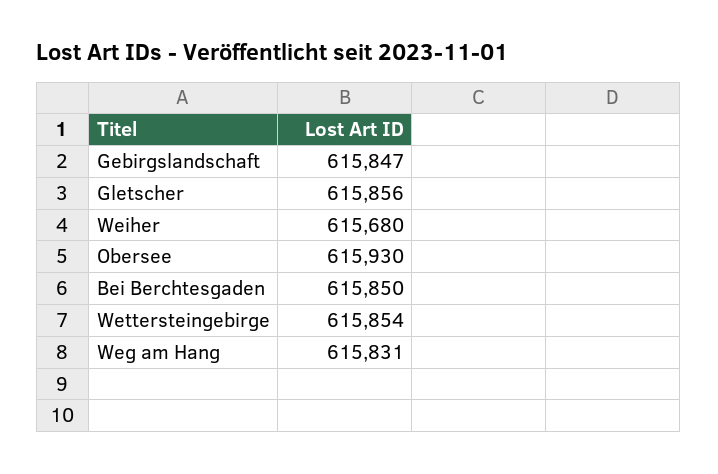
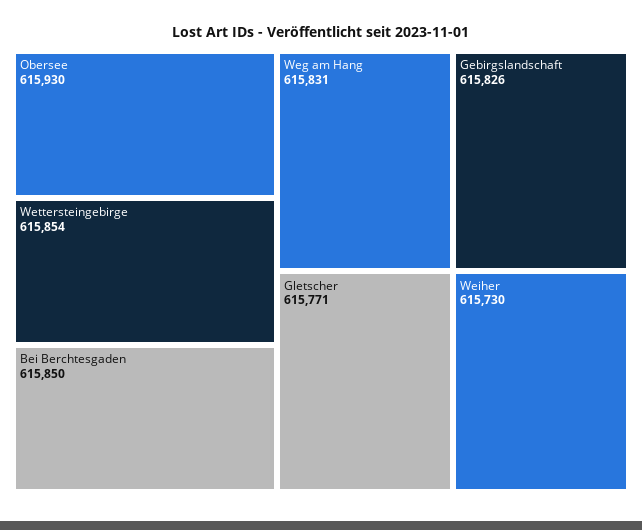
Gebirgslandschaft: 615847 -> 615826
Gletscher: 615856 -> 615771
Weiher: 615680 -> 615730

